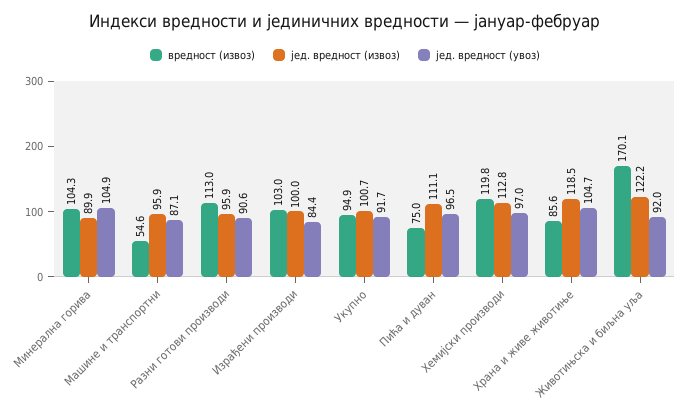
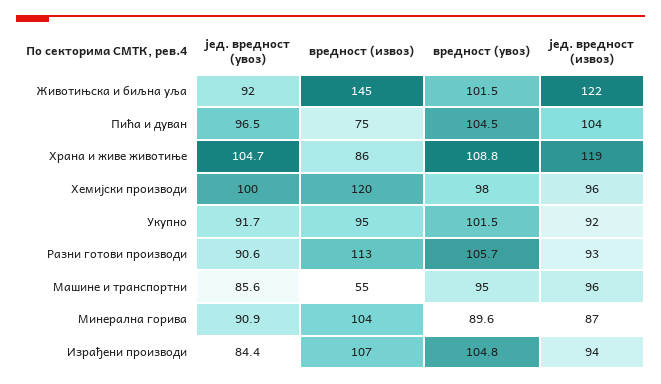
јед. вредност (извоз), Минерална горива: 89.9 -> 87
јед. вредност (увоз), Минерална горива: 104.9 -> 90.9
јед. вредност (увоз), Машине и транспортни: 87.1 -> 85.6
јед. вредност (извоз), Разни готови производи: 95.9 -> 93
вредност (извоз), Израђени производи: 103 -> 107
јед. вредност (извоз), Израђени производи: 100 -> 94
јед. вредност (извоз), Укупно: 100.7 -> 92
јед. вредност (извоз), Пића и дуван: 111.1 -> 104
јед. вредност (извоз), Хемијски производи: 112.8 -> 96
јед. вредност (увоз), Хемијски производи: 97 -> 100
вредност (извоз), Животињска и биљна уља: 170.1 -> 145
вредност (увоз), Животињска и биљна уља: none -> 101.5
вредност (увоз), Пића и дуван: none -> 104.5
вредност (увоз), Храна и живе животиње: none -> 108.8
вредност (увоз), Хемијски производи: none -> 98
вредност (увоз), Укупно: none -> 101.5
вредност (увоз), Разни готови производи: none -> 105.7
вредност (увоз), Машине и транспортни: none -> 95
вредност (увоз), Минерална горива: none -> 89.6
вредност (увоз), Израђени производи: none -> 104.8

